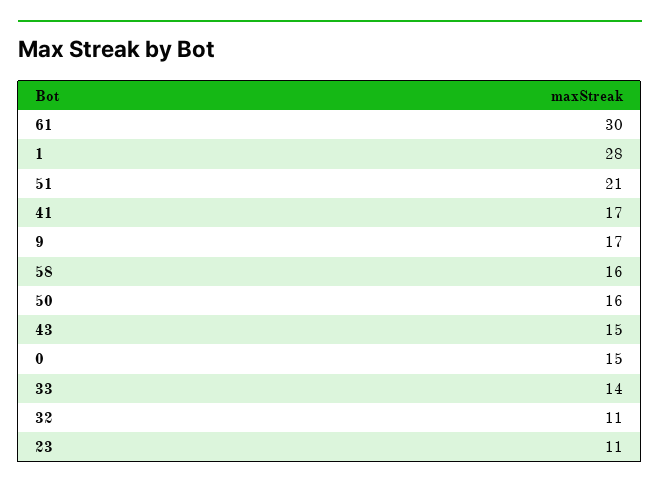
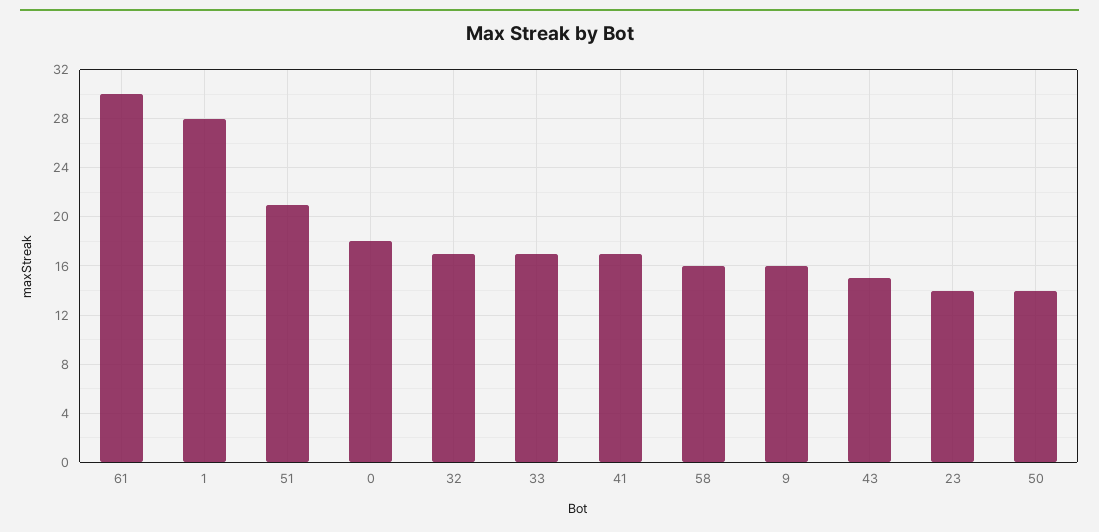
9: 17 -> 16
50: 16 -> 14
0: 15 -> 18
33: 14 -> 17
32: 11 -> 17
23: 11 -> 14

